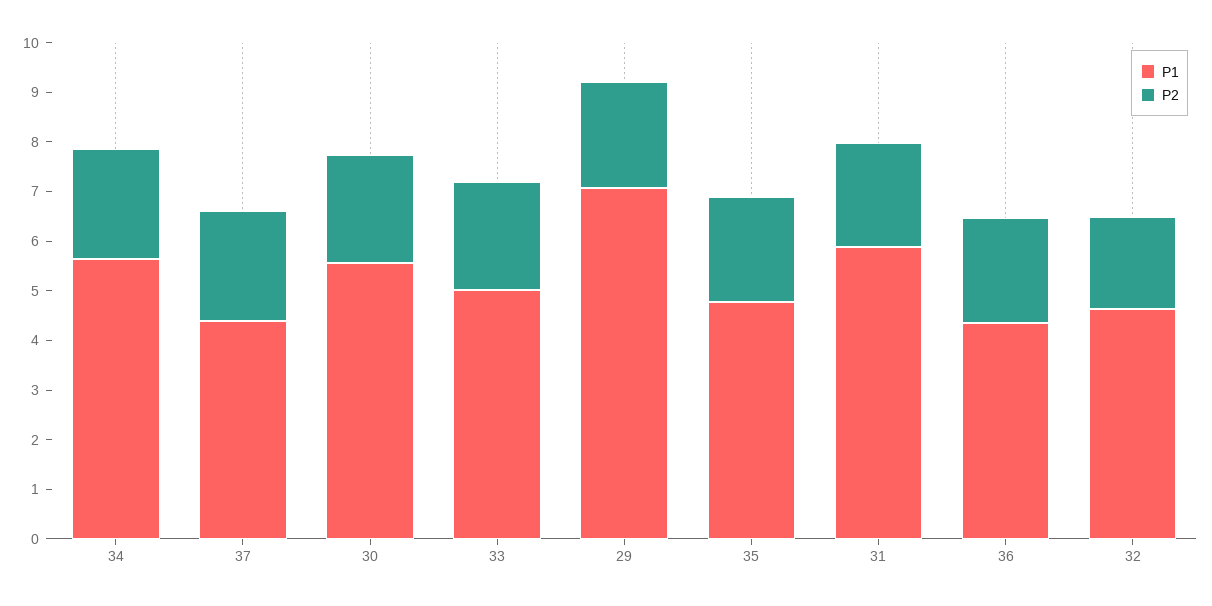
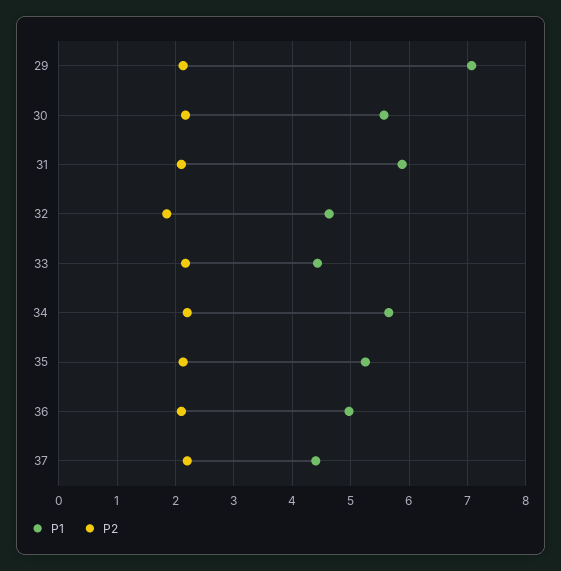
P1, 33: 5 -> 4.4
P1, 35: 4.8 -> 5.2
P1, 36: 4.4 -> 5

